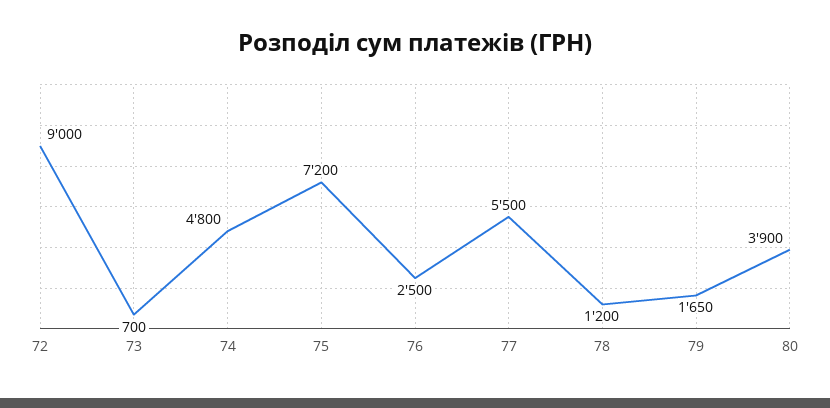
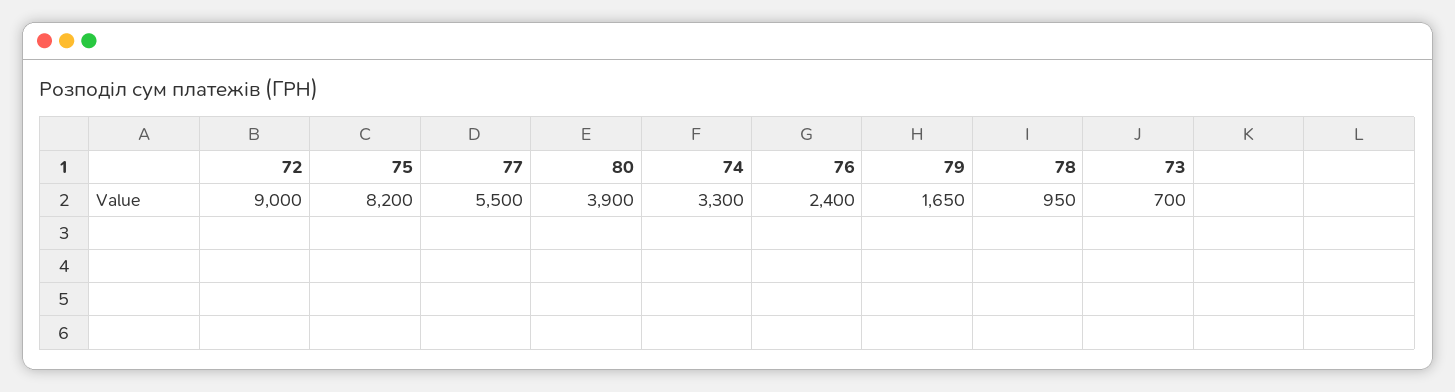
74: 4800 -> 3300
75: 7200 -> 8200
76: 2500 -> 2400
78: 1200 -> 950

